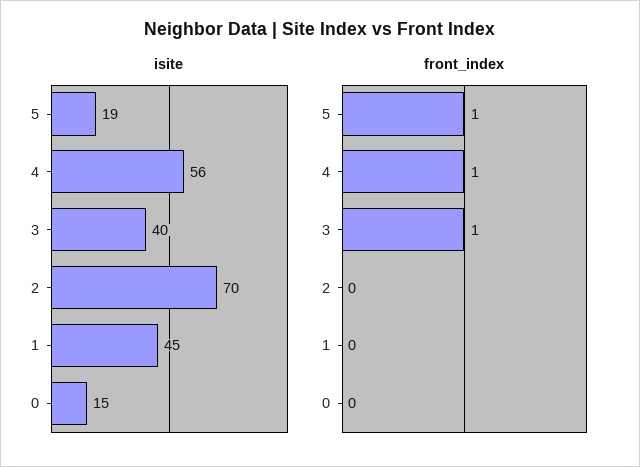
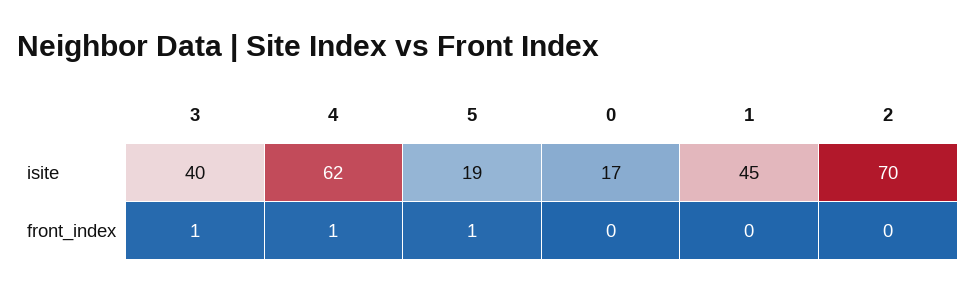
isite, 4: 56 -> 62
isite, 0: 15 -> 17

